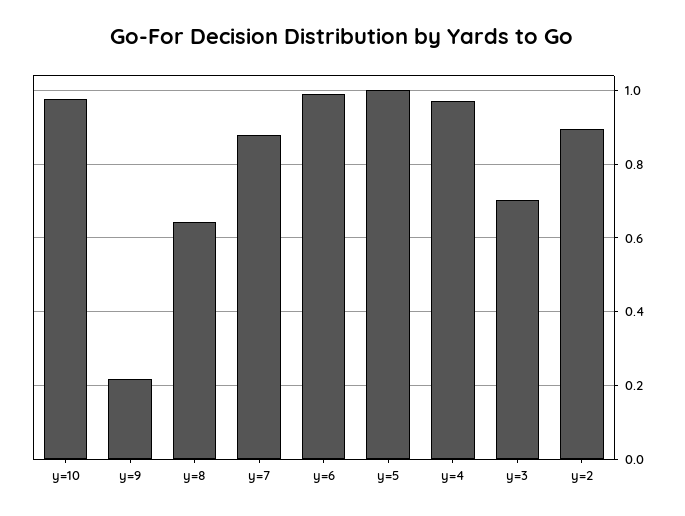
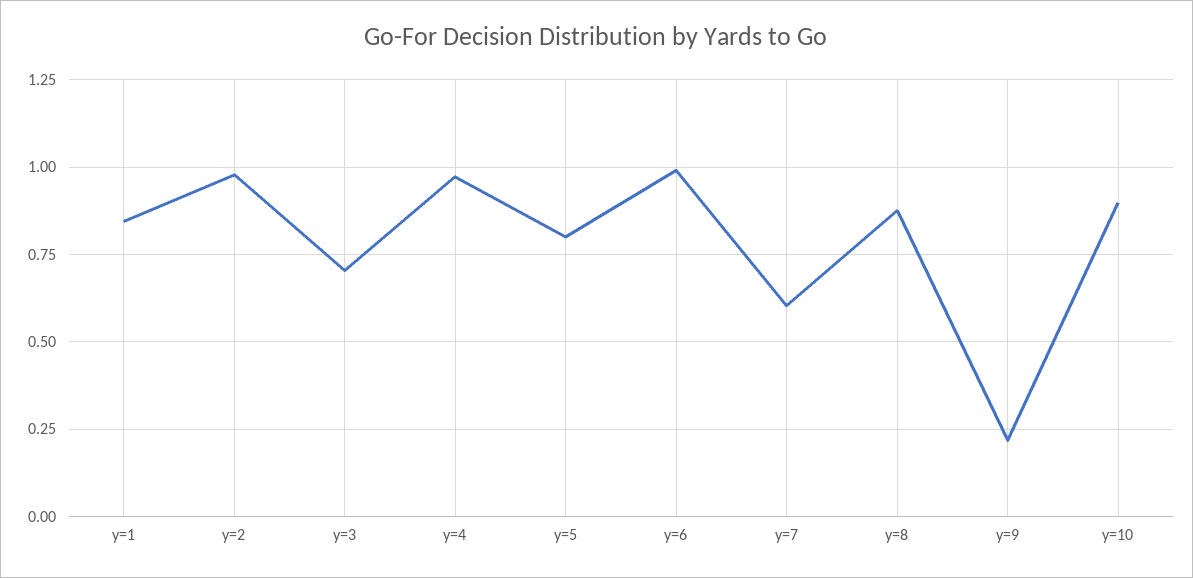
y=10: 0.98 -> 0.9
y=8: 0.64 -> 0.875
y=7: 0.88 -> 0.6
y=5: 1 -> 0.8
y=2: 0.9 -> 0.975
y=1: none -> 0.85

